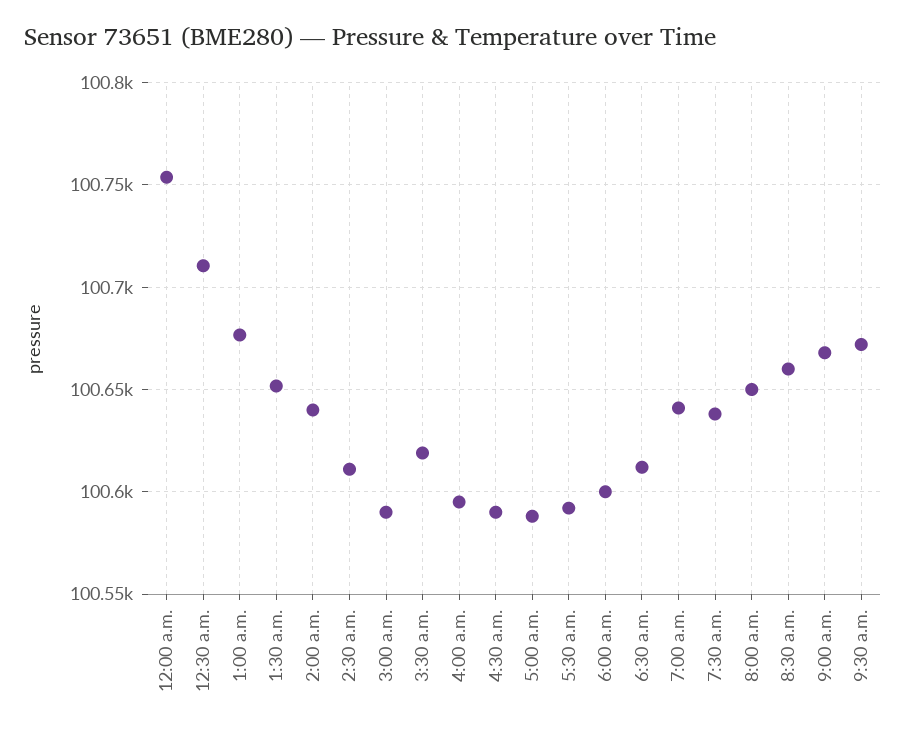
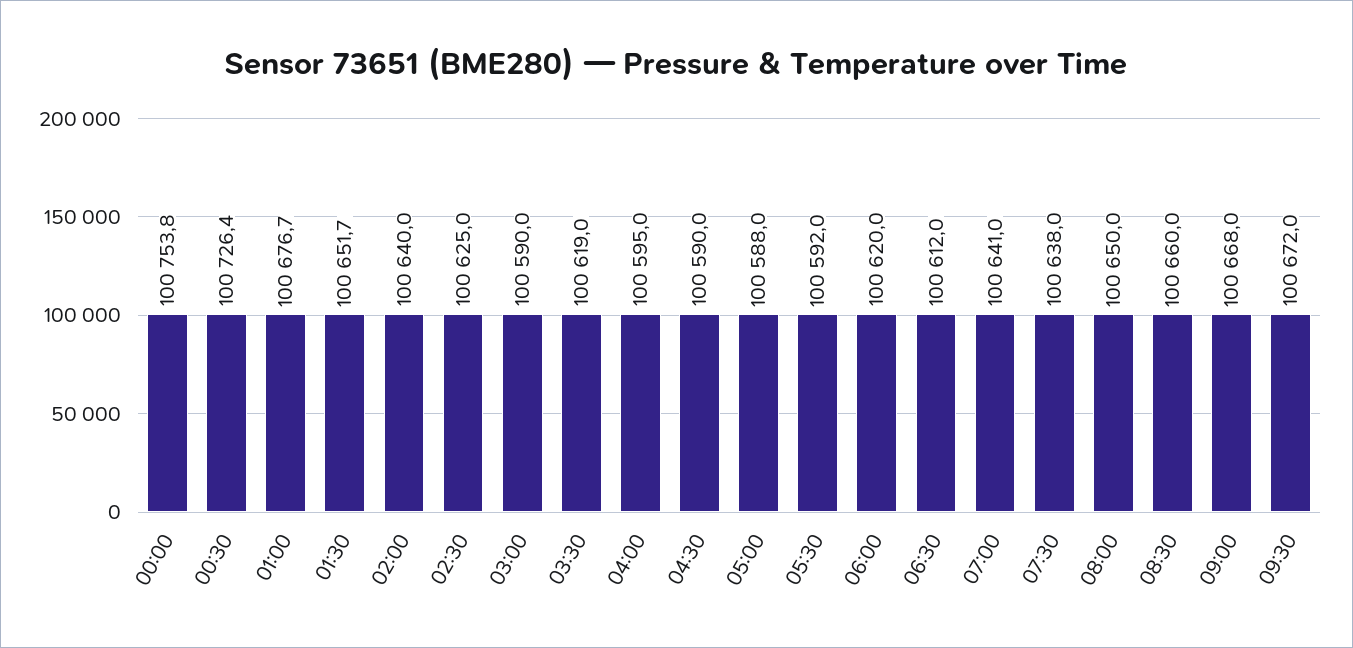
12:30 a.m.: 100710 -> 100726.4
2:30 a.m.: 100610 -> 100625
6:00 a.m.: 100600 -> 100620

